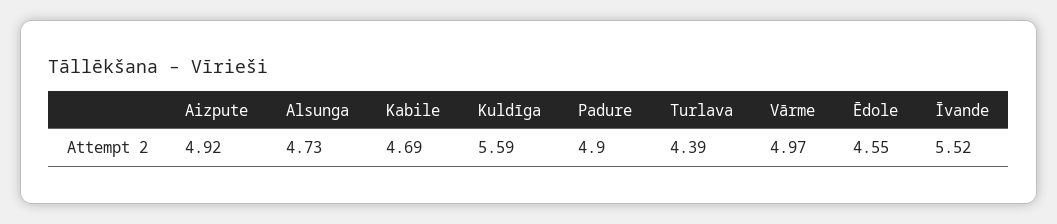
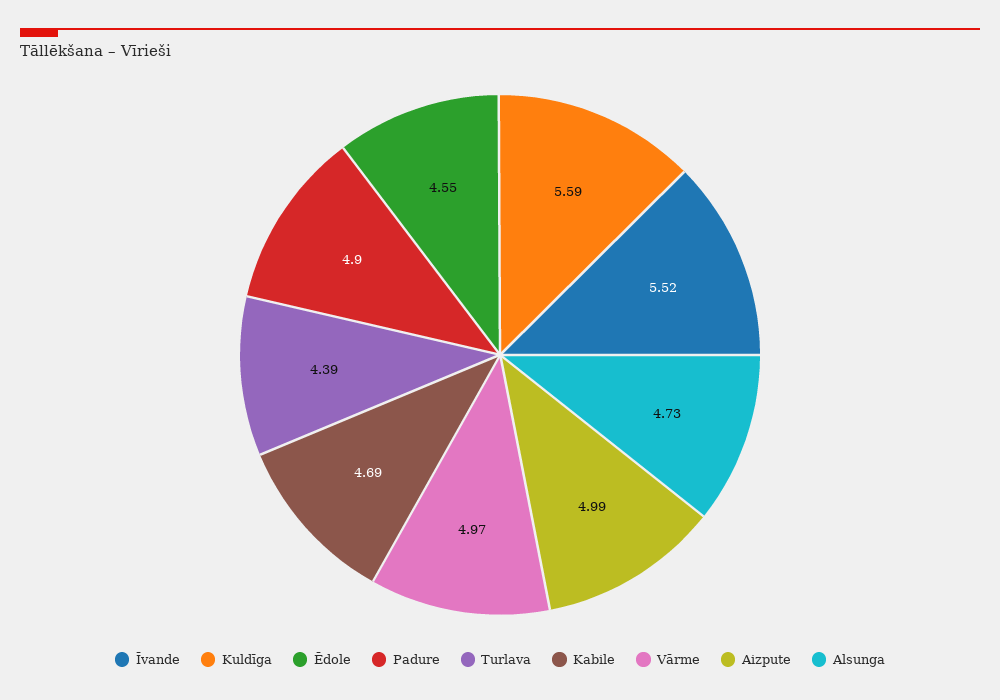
Aizpute: 4.92 -> 4.99

